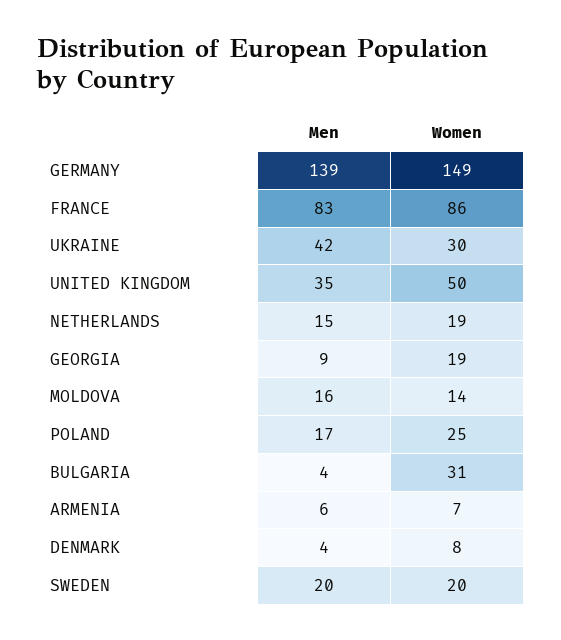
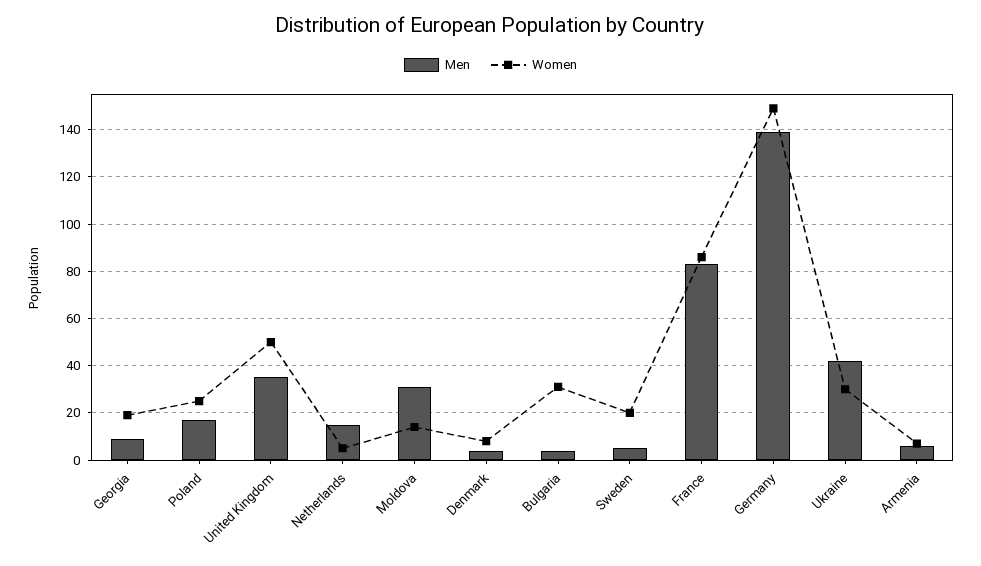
Women, NETHERLANDS: 19 -> 5
Men, MOLDOVA: 16 -> 30
Men, SWEDEN: 20 -> 5

